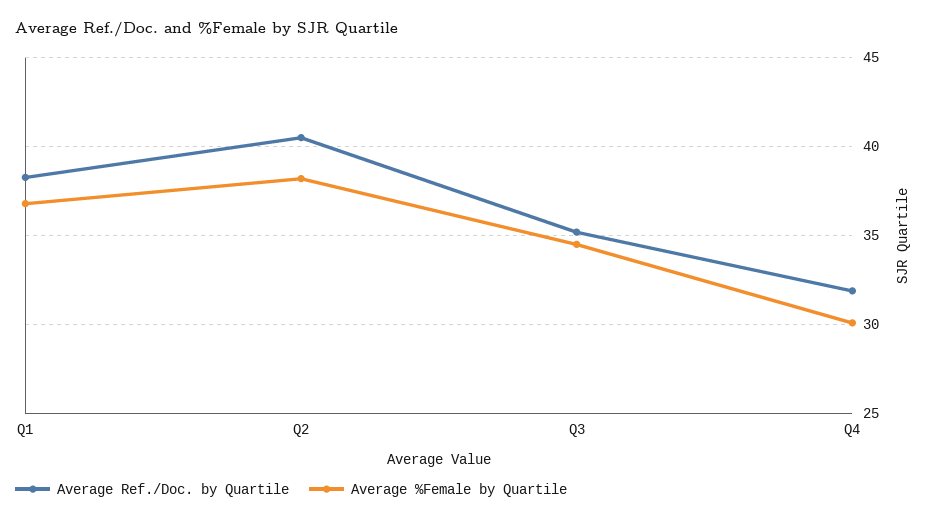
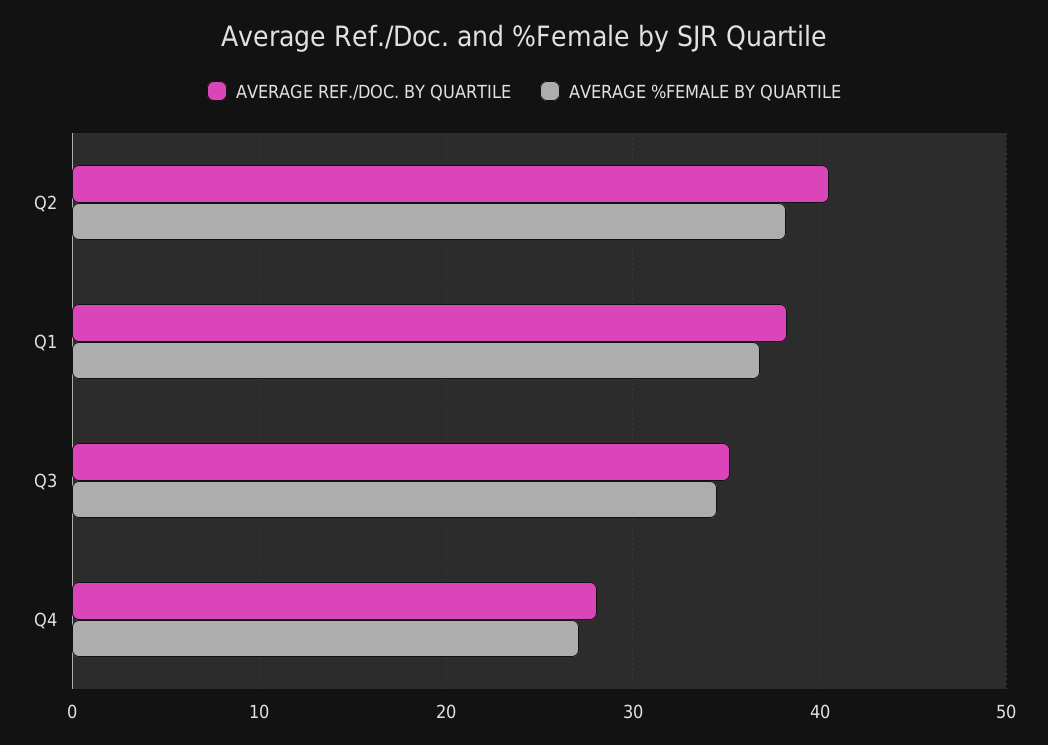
Average Ref./Doc. by Quartile, Q4: 32 -> 28
Average %Female by Quartile, Q4: 30 -> 27

